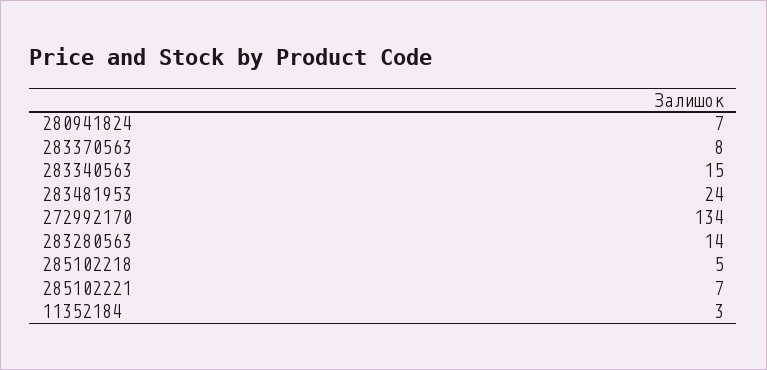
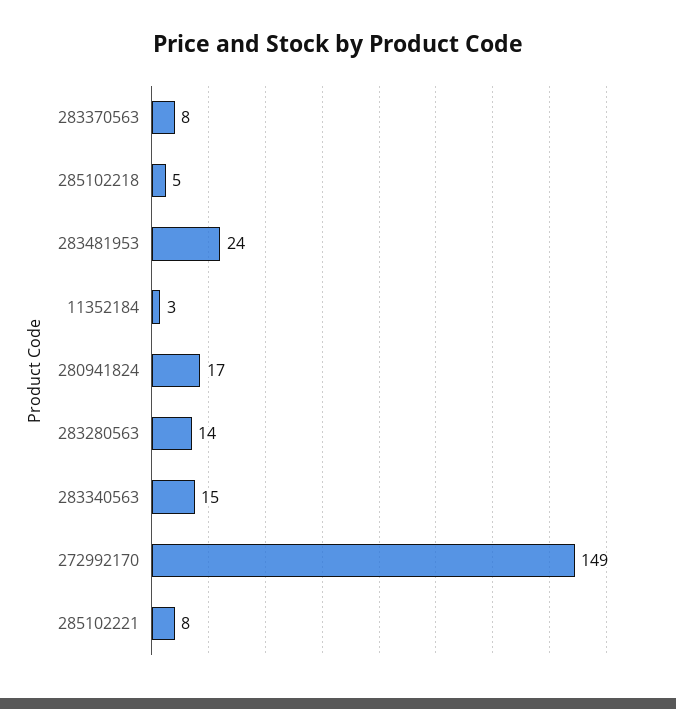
280941824: 7 -> 17
272992170: 134 -> 149
285102221: 7 -> 8

